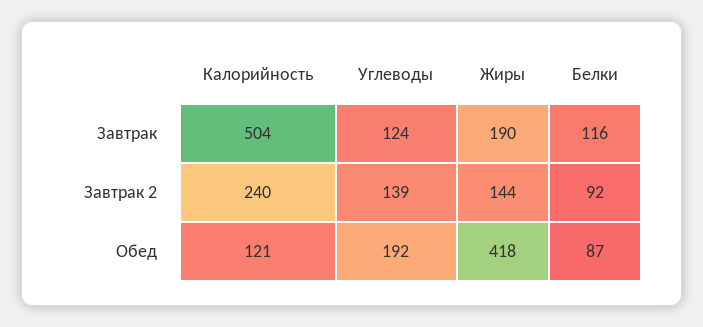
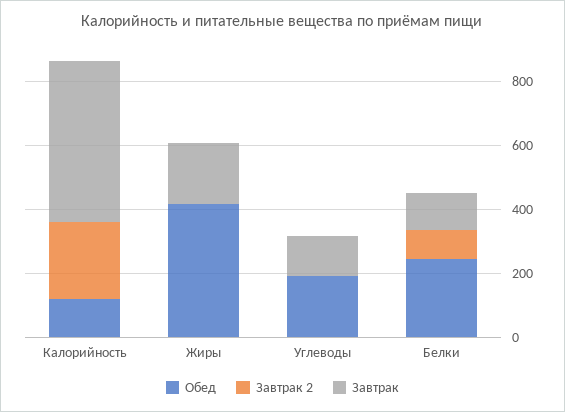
Завтрак 2, Углеводы: 139 -> 0
Завтрак 2, Жиры: 144 -> 0
Обед, Белки: 87 -> 250

